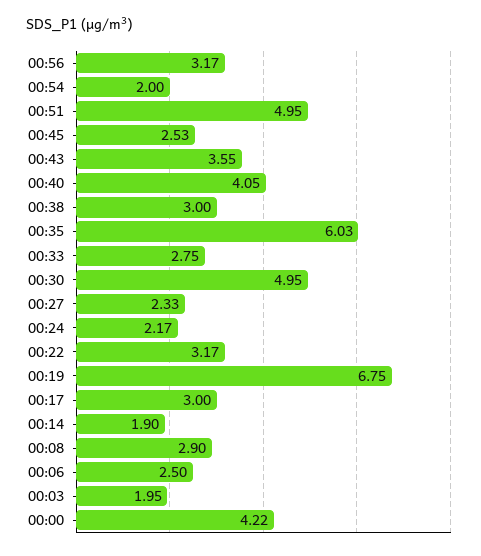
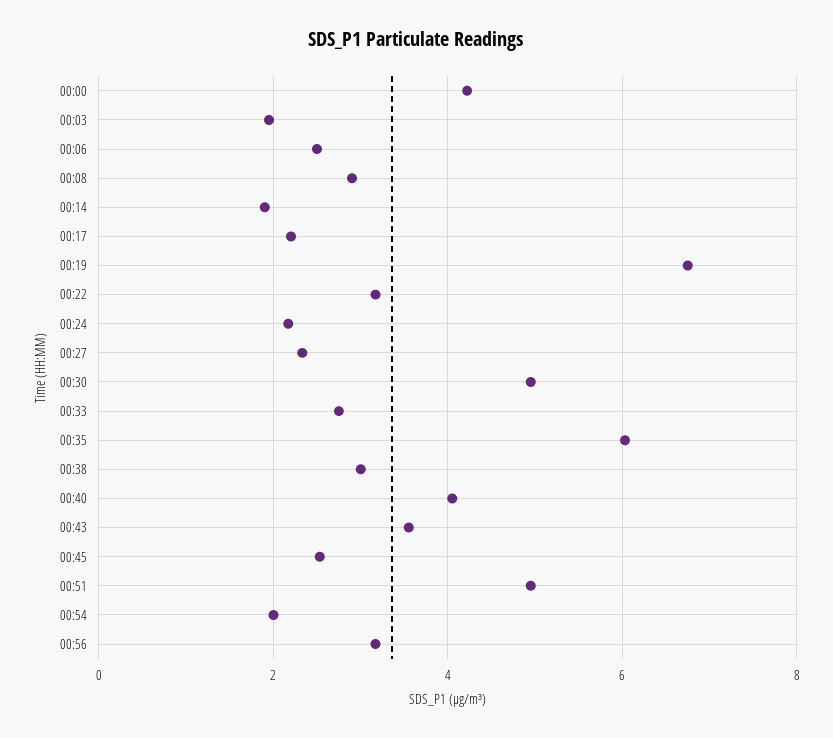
00:17: 3 -> 2.2

